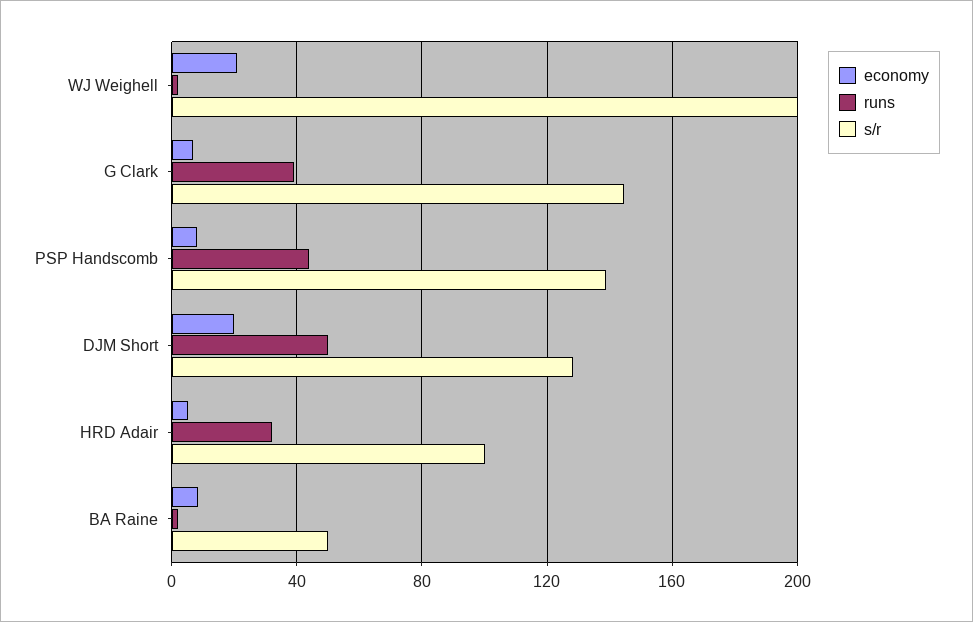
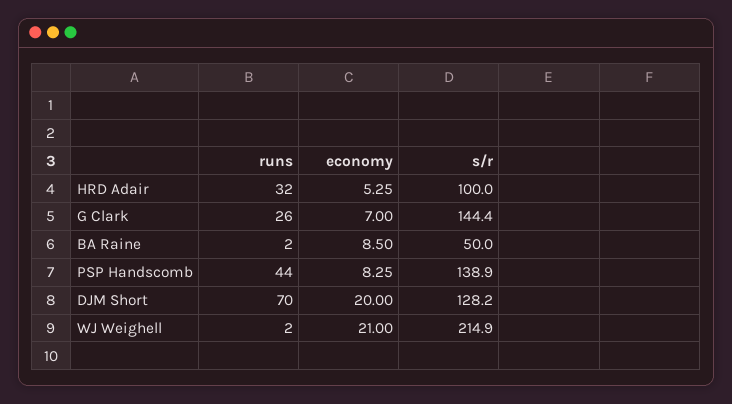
s/r, WJ Weighell: 200 -> 214.9
runs, G Clark: 40 -> 26
runs, DJM Short: 50 -> 70

